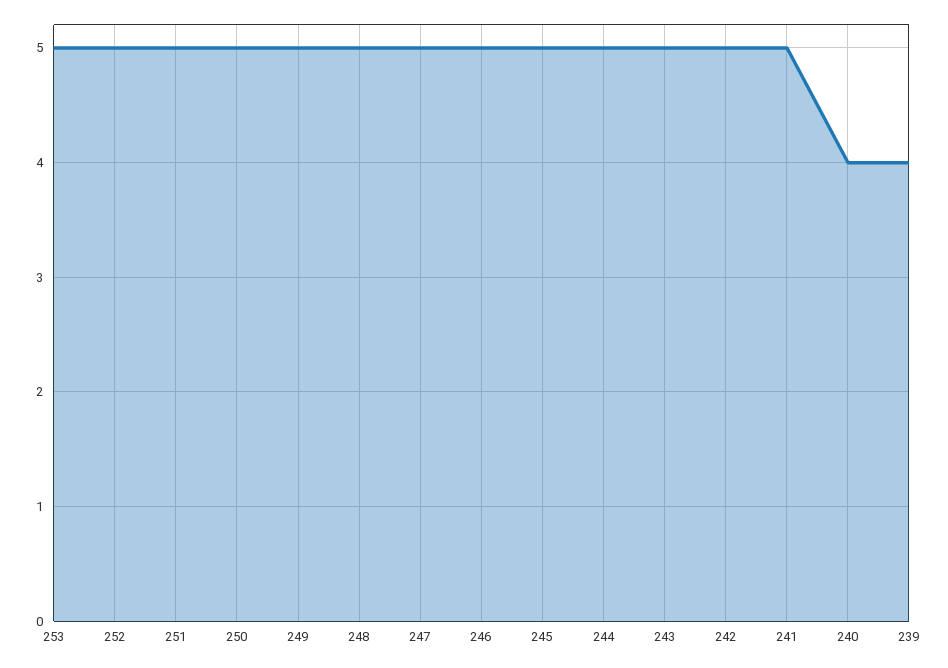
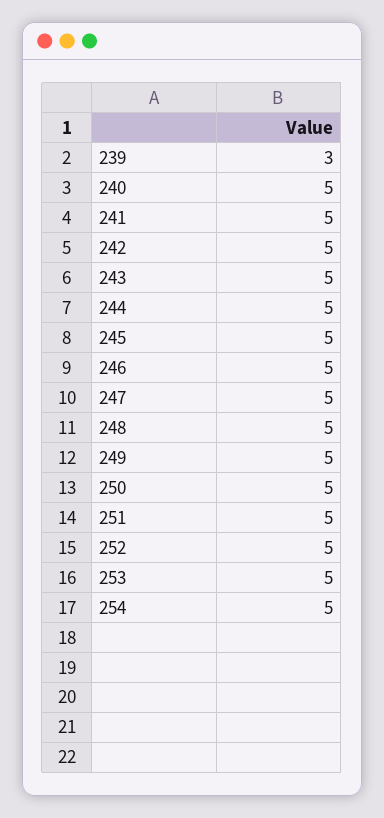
240: 4 -> 5
239: 4 -> 3
254: none -> 5

